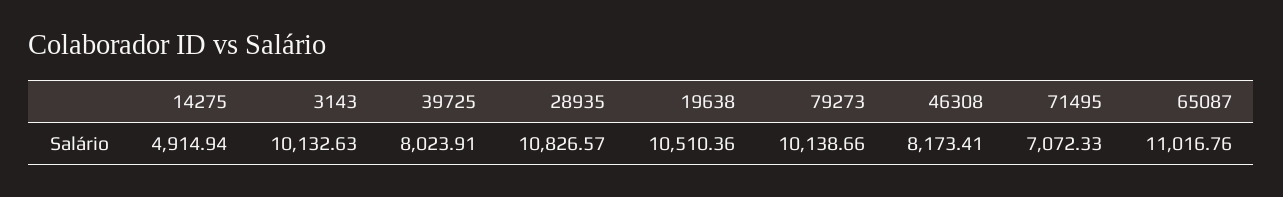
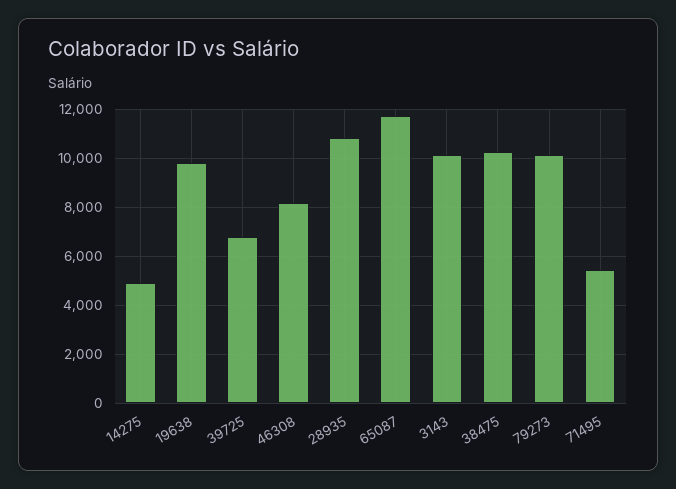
39725: 8023.91 -> 6750
19638: 10510.36 -> 9750
71495: 7072.33 -> 5500
65087: 11016.76 -> 11750
38475: none -> 10250

